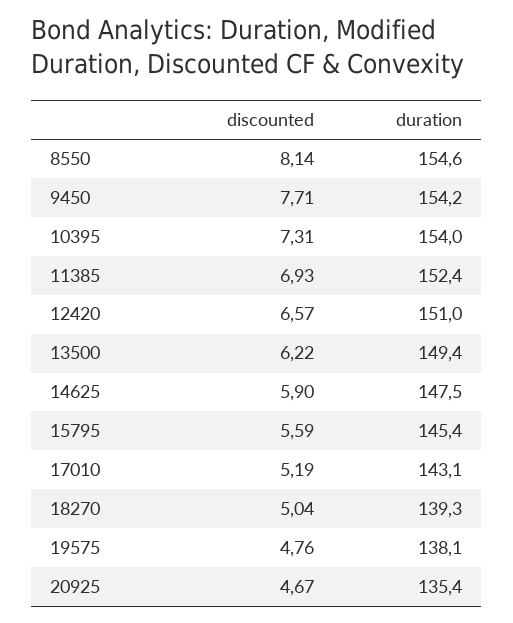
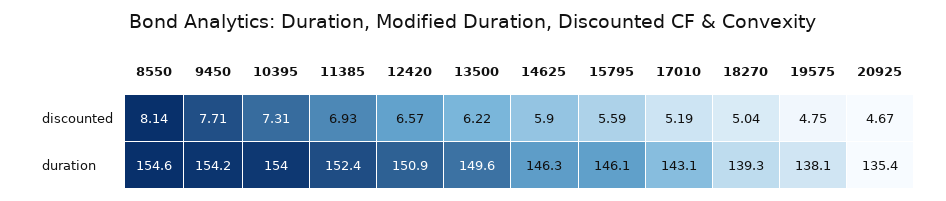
duration, 12420: 151 -> 150.9
duration, 13500: 149.4 -> 149.6
duration, 14625: 147.5 -> 146.3
duration, 15795: 145.4 -> 146.1
discounted, 19575: 4.76 -> 4.75

